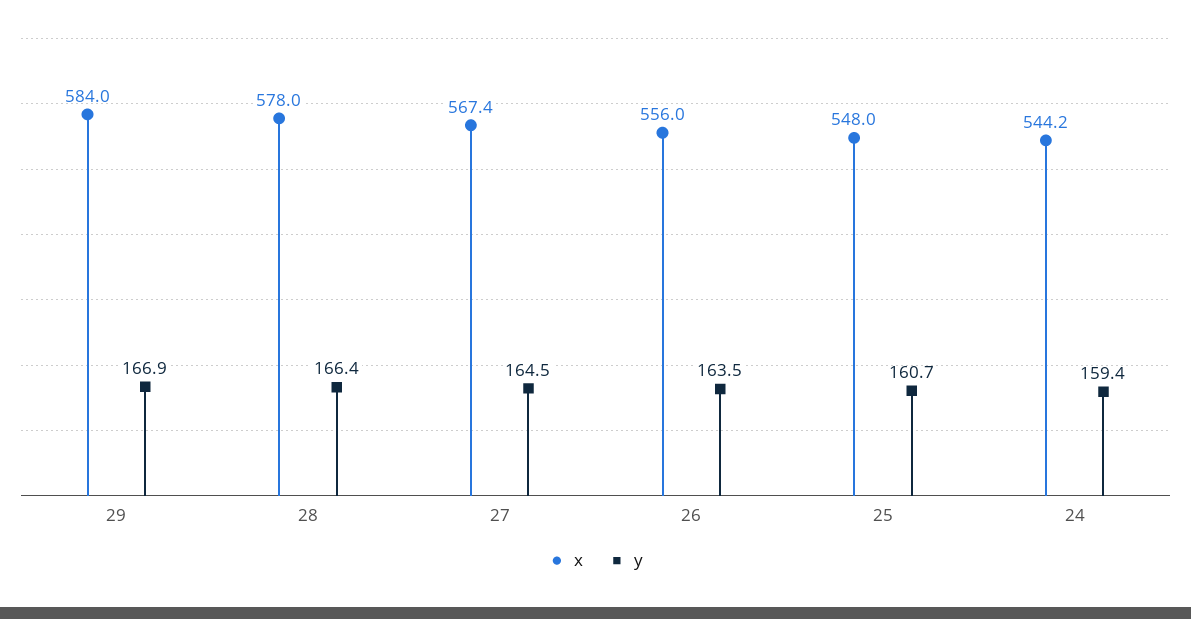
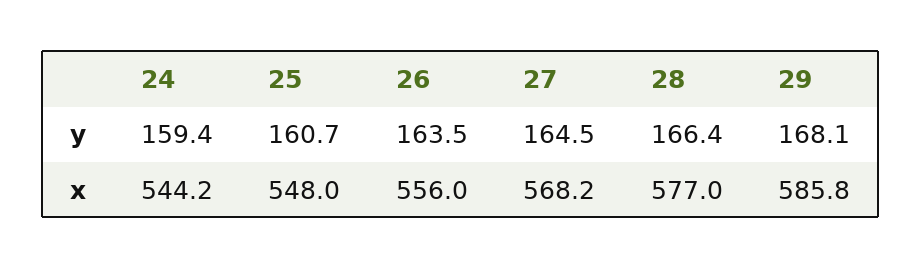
x, 29: 584 -> 585.8
y, 29: 166.9 -> 168.1
x, 28: 578 -> 577
x, 27: 567.4 -> 568.2

